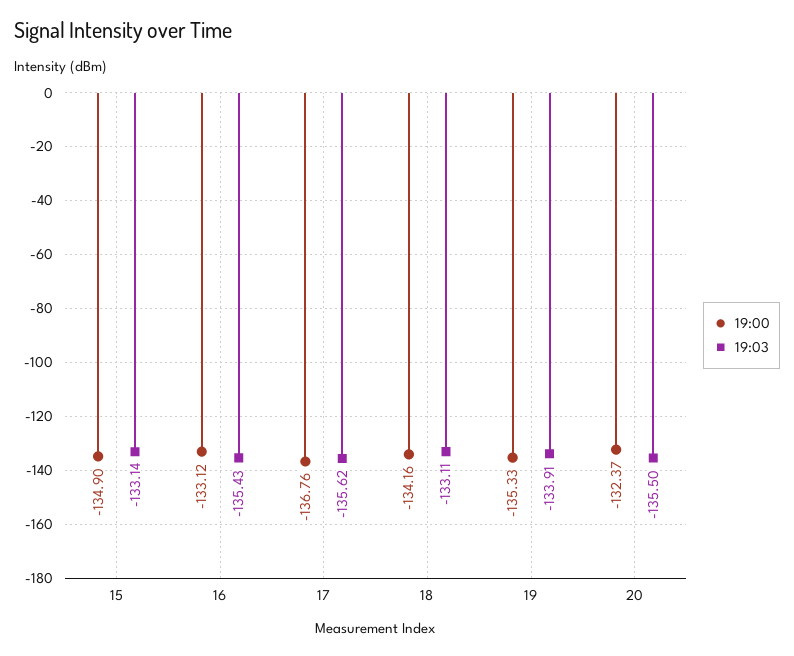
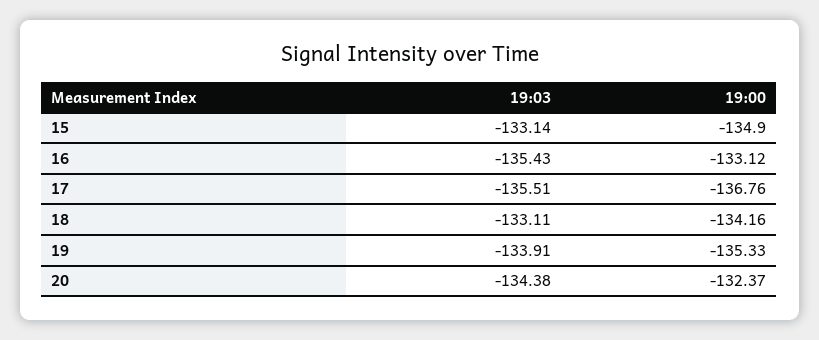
19:03, 17: -135.62 -> -135.51
19:03, 20: -135.5 -> -134.38

